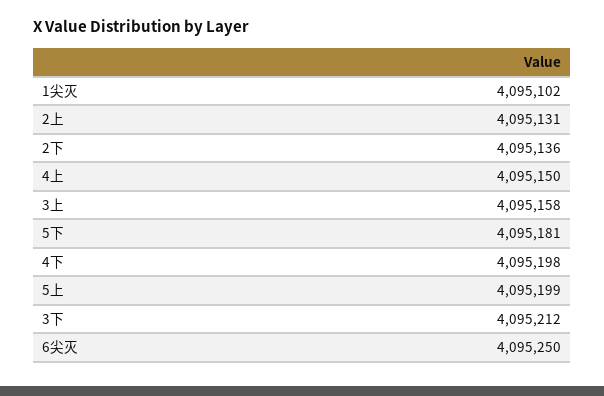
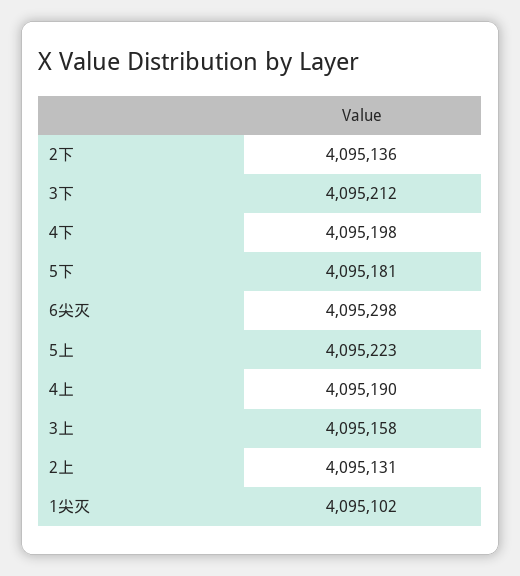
4上: 4095150 -> 4095190
5上: 4095199 -> 4095223
6尖灭: 4095250 -> 4095298

